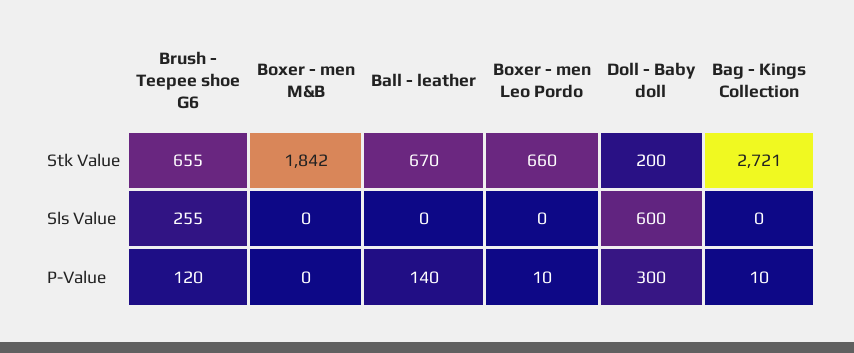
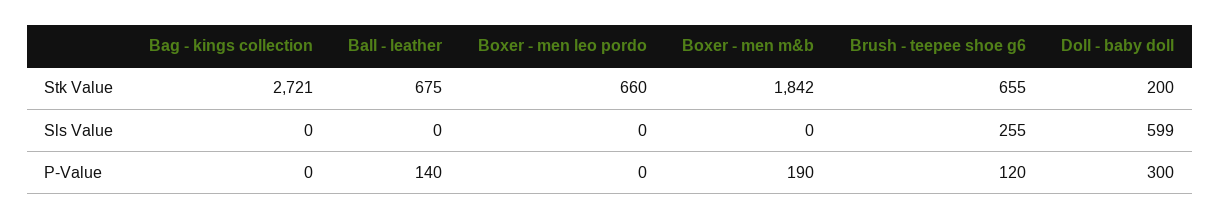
Ball - leather, Stk Value: 670 -> 675
Doll - Baby doll, Sls Value: 600 -> 599
Boxer - men M&B, P-Value: 0 -> 190
Boxer - men Leo Pordo, P-Value: 10 -> 0
Bag - Kings Collection, P-Value: 10 -> 0

